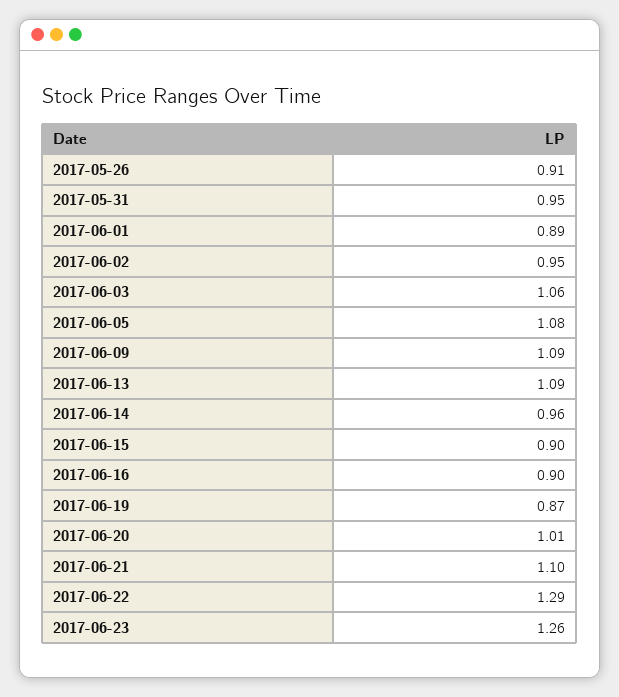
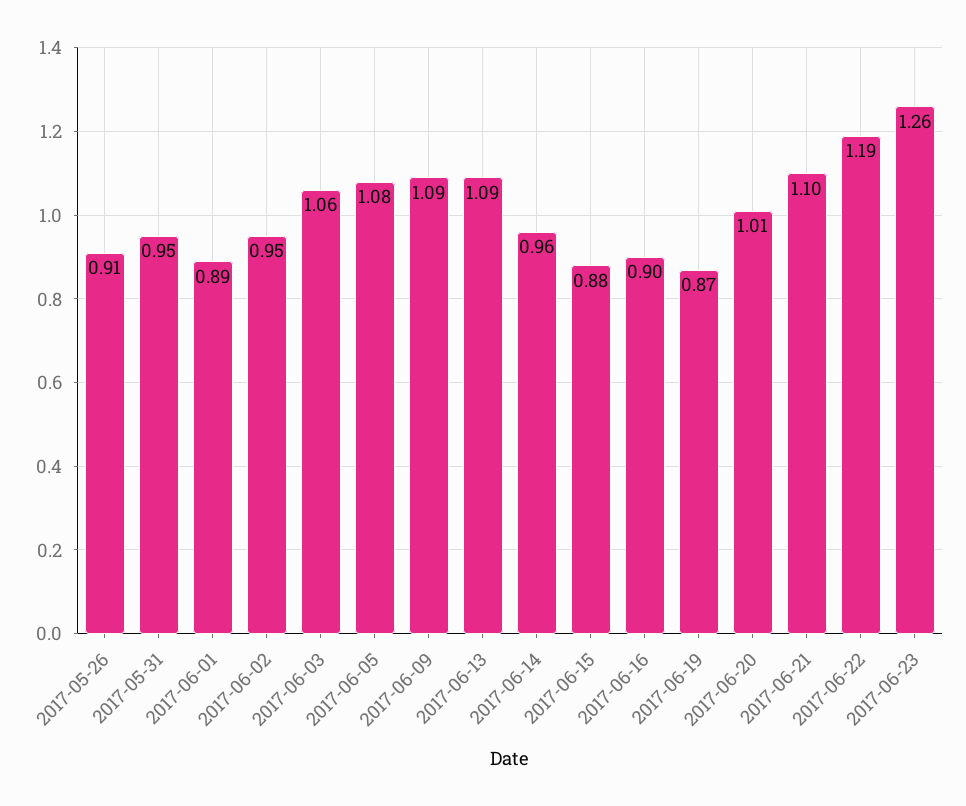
2017-06-15: 0.9 -> 0.88
2017-06-22: 1.29 -> 1.19

